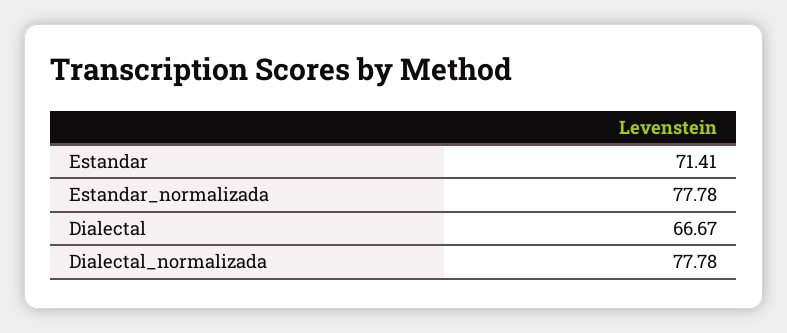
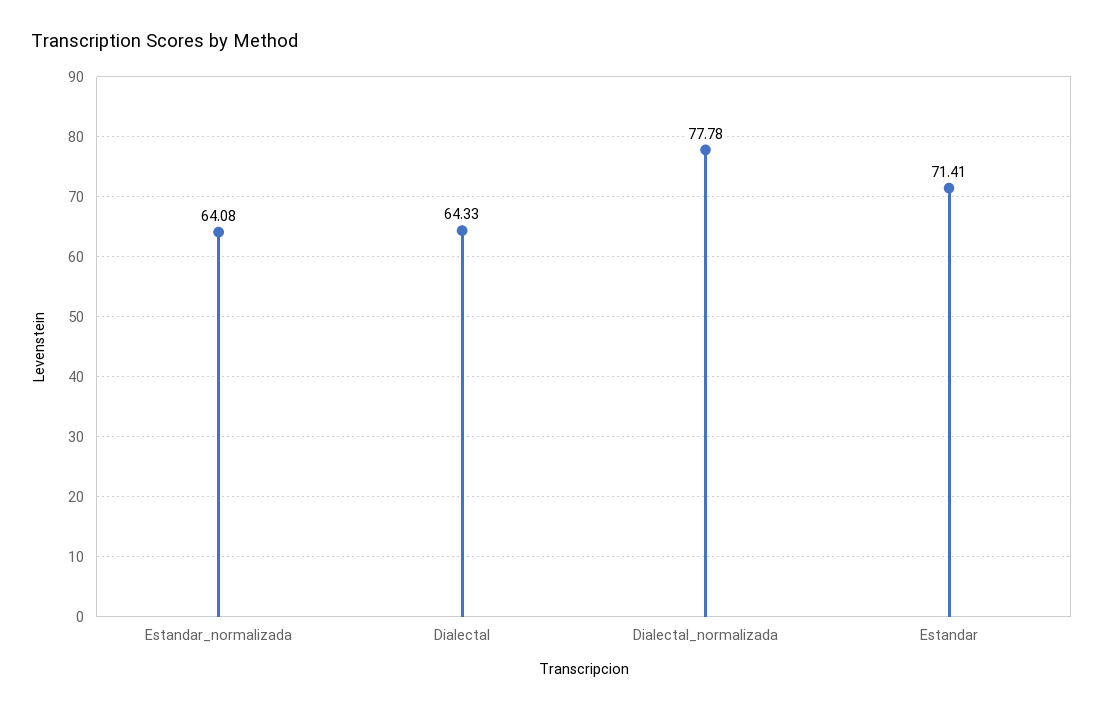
Estandar_normalizada: 77.78 -> 64.08
Dialectal: 66.67 -> 64.33

